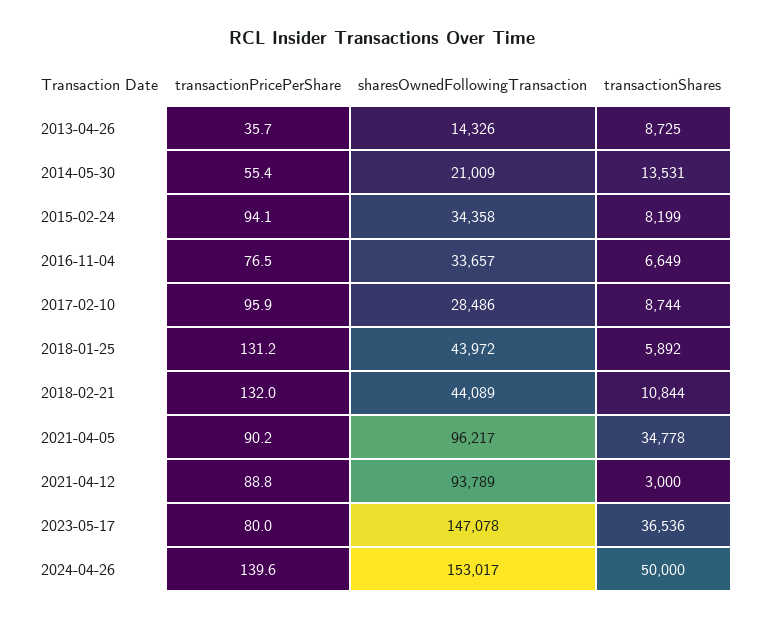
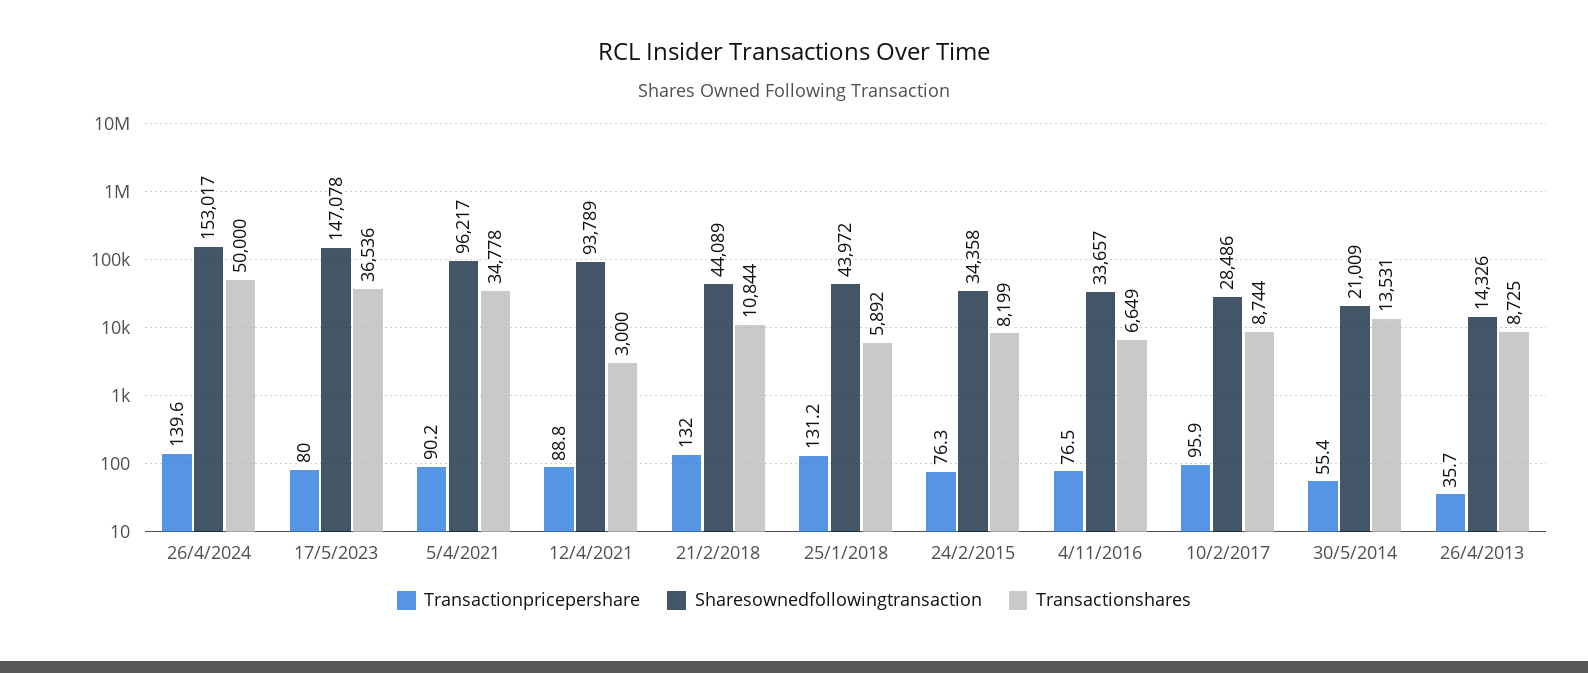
transactionPricePerShare, 2015-02-24: 94.1 -> 76.3

